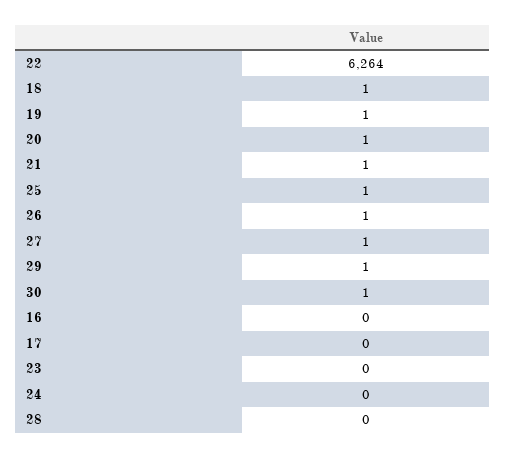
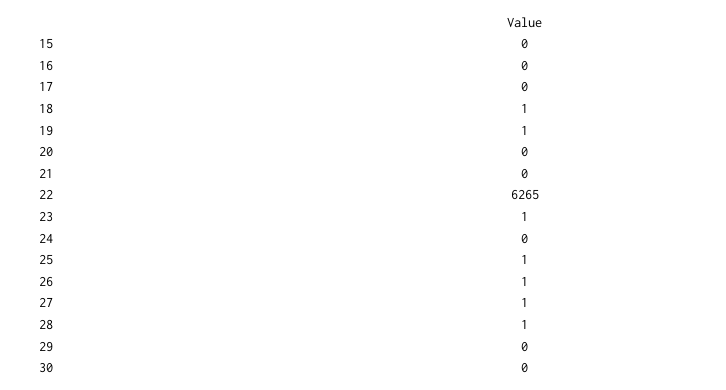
22: 6264 -> 6265
20: 1 -> 0
21: 1 -> 0
29: 1 -> 0
30: 1 -> 0
23: 0 -> 1
28: 0 -> 1
15: none -> 0

